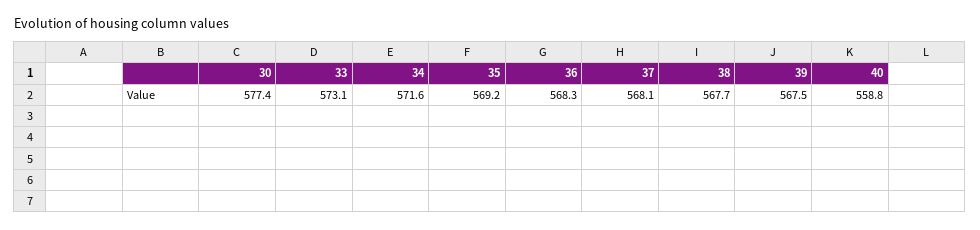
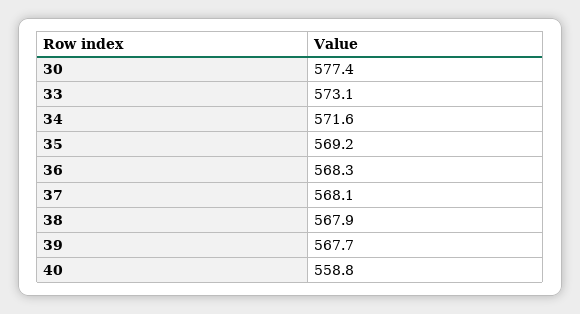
38: 567.7 -> 567.9
39: 567.5 -> 567.7

